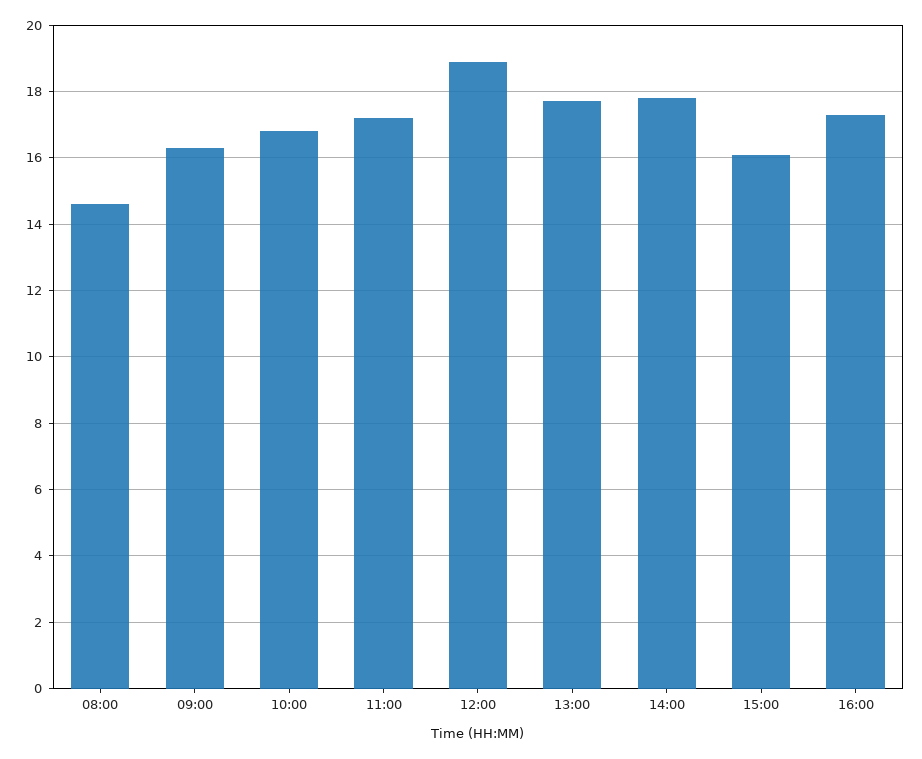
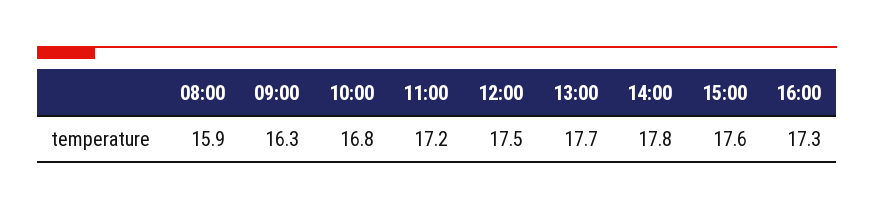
08:00: 14.5 -> 15.9
12:00: 19 -> 17.5
15:00: 16 -> 17.6

